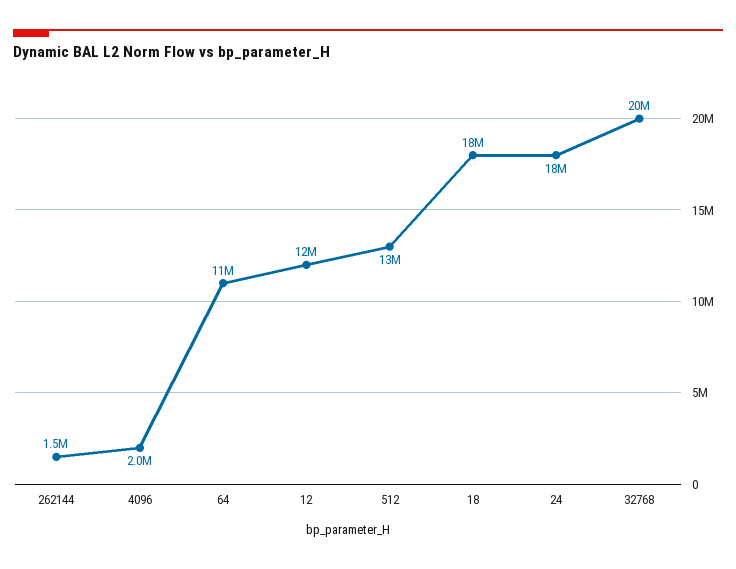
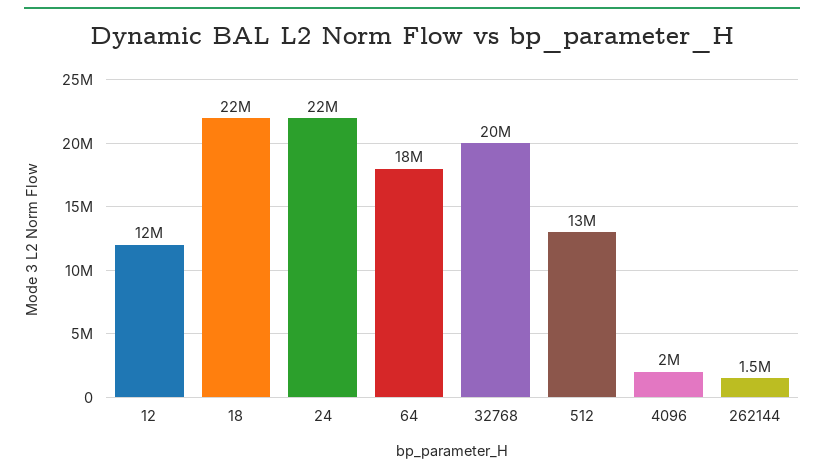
64: 11000000 -> 18000000
18: 18000000 -> 22000000
24: 18000000 -> 22000000

